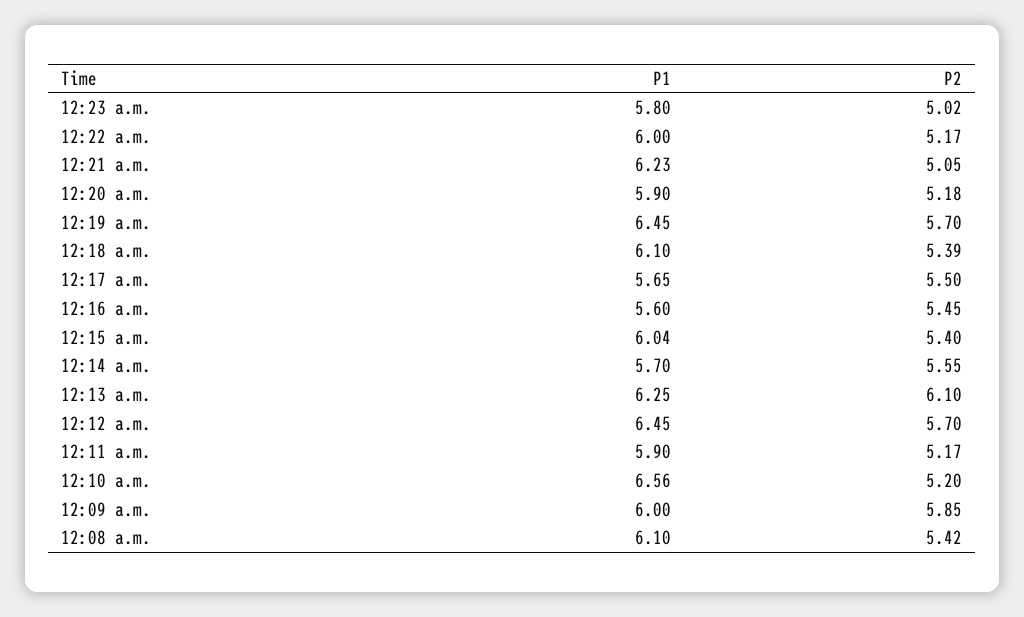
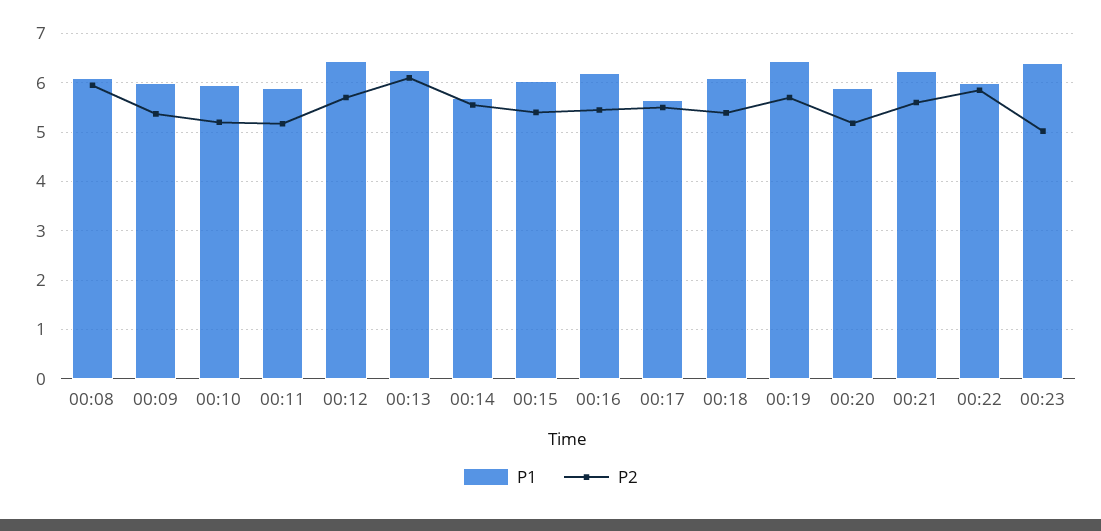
P1, 12:23 a.m.: 5.8 -> 6.4
P2, 12:22 a.m.: 5.17 -> 5.8
P2, 12:21 a.m.: 5.05 -> 5.6
P1, 12:16 a.m.: 5.6 -> 6.2
P1, 12:10 a.m.: 6.56 -> 6
P2, 12:09 a.m.: 5.85 -> 5.4
P2, 12:08 a.m.: 5.42 -> 6

